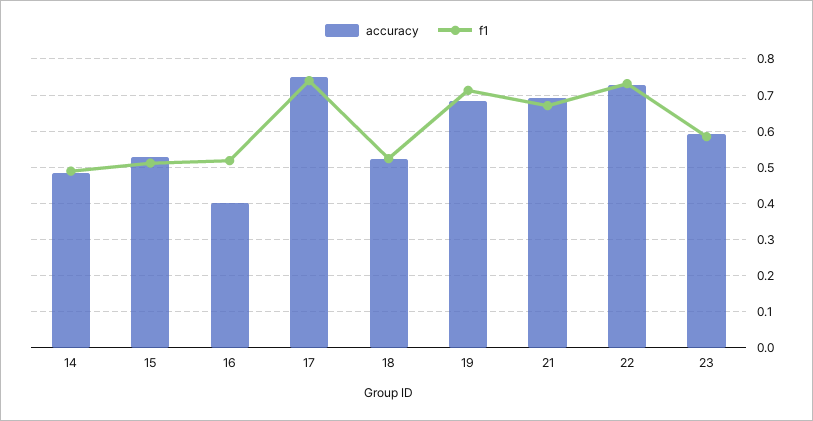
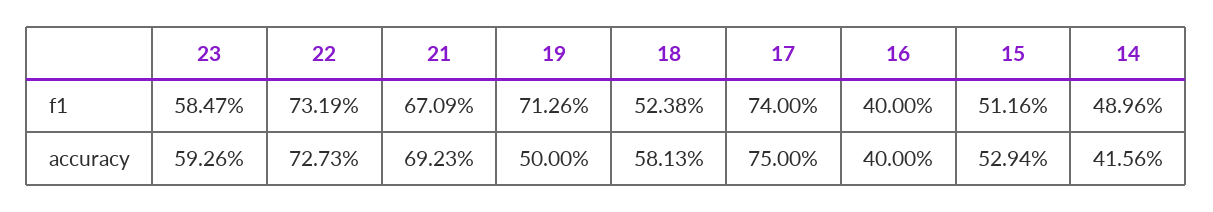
accuracy, 14: 0.48 -> 0.4156
f1, 16: 0.52 -> 0.4
accuracy, 18: 0.52 -> 0.5813
accuracy, 19: 0.68 -> 0.5

